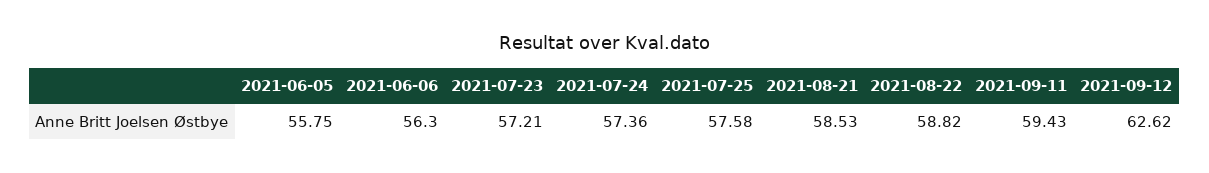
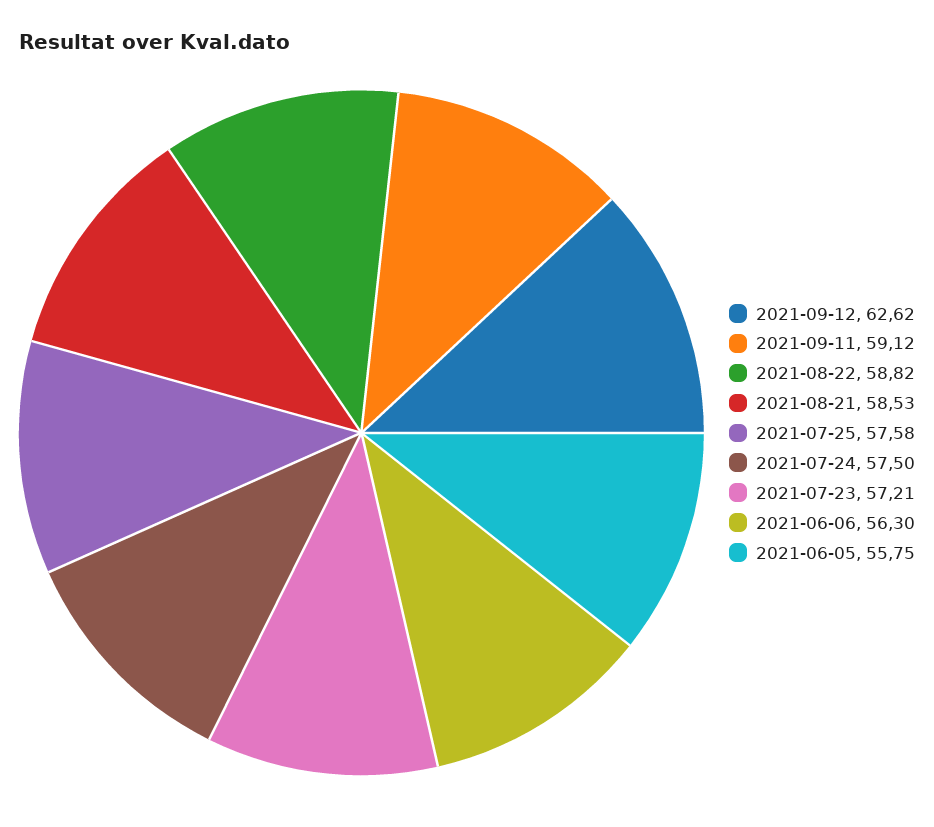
2021-07-24: 57.36 -> 57.5
2021-09-11: 59.43 -> 59.12

